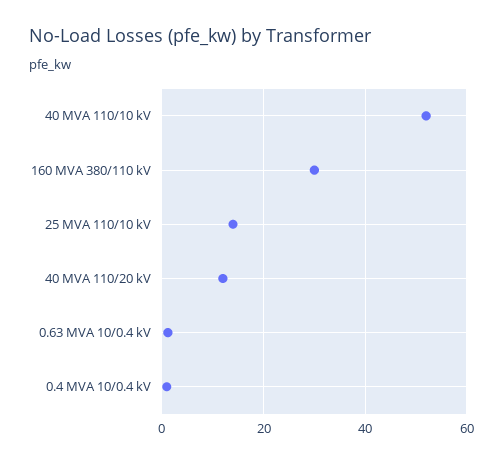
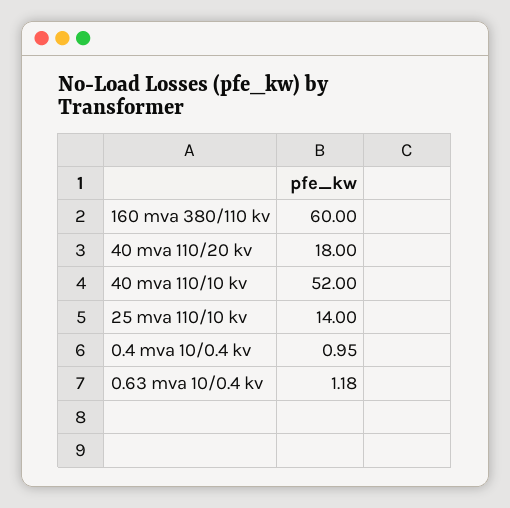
160 MVA 380/110 kV: 30 -> 60
40 MVA 110/20 kV: 12 -> 18

